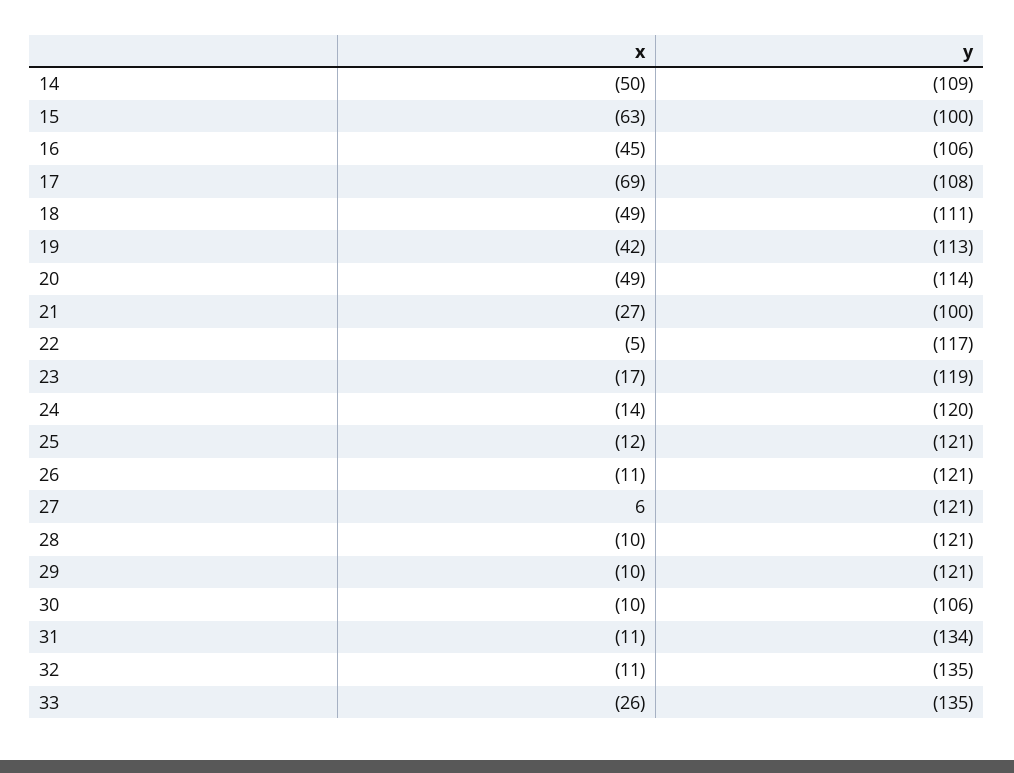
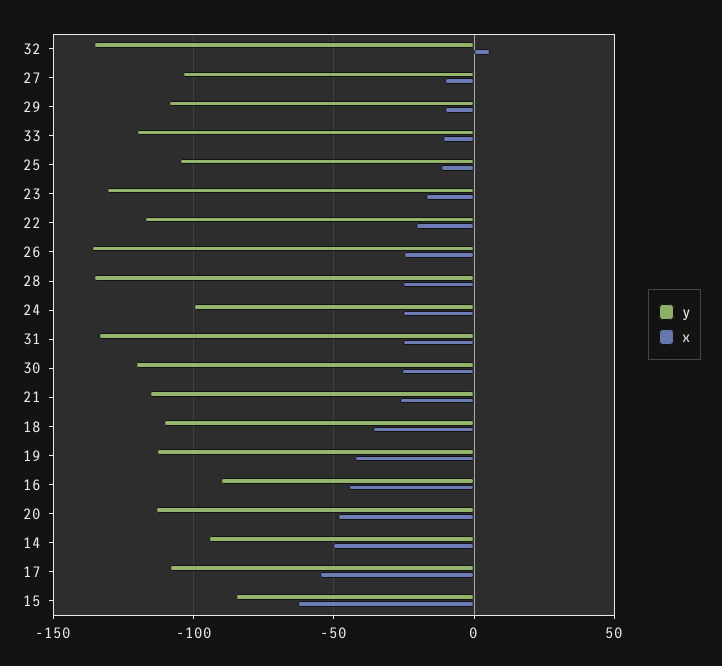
y, 14: -109 -> -95
y, 15: -100 -> -85
y, 16: -106 -> -90
x, 17: -69 -> -55
x, 18: -49 -> -35
y, 21: -100 -> -115
x, 22: -5 -> -20
y, 23: -119 -> -130
x, 24: -14 -> -25
y, 24: -120 -> -100
y, 25: -121 -> -105
x, 26: -11 -> -25
y, 26: -121 -> -135
x, 27: 6 -> -10
y, 27: -121 -> -105
x, 28: -10 -> -25
y, 28: -121 -> -135
y, 29: -121 -> -110
x, 30: -10 -> -25
y, 30: -106 -> -120
x, 31: -11 -> -25
x, 32: -11 -> 5
x, 33: -26 -> -10
y, 33: -135 -> -120

